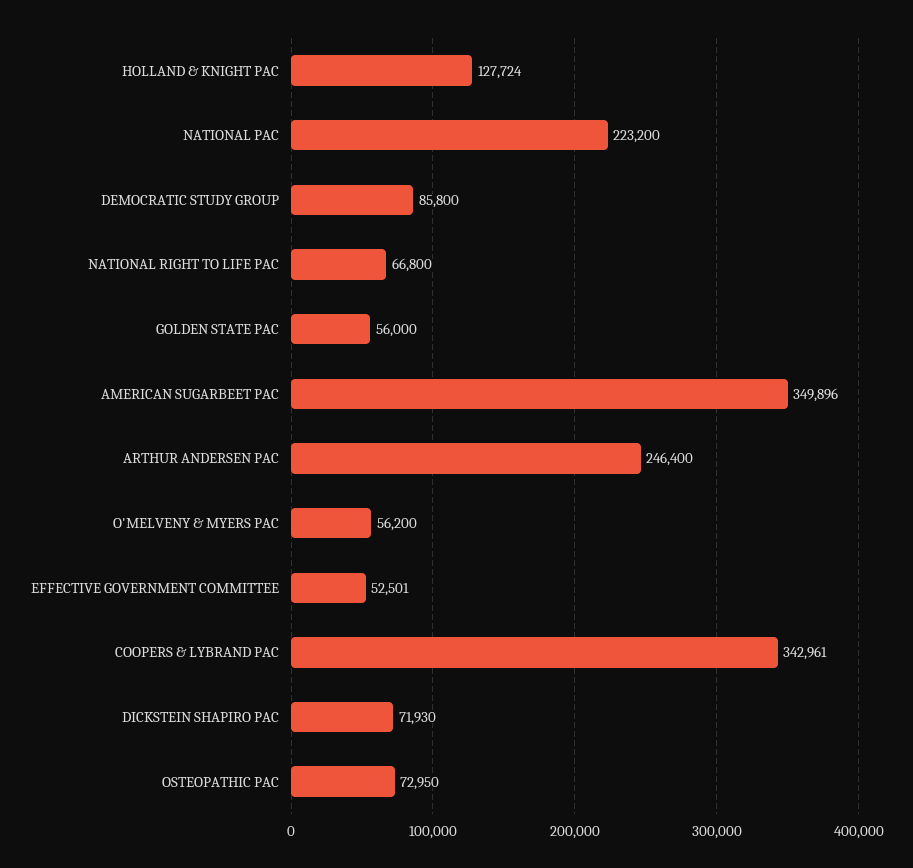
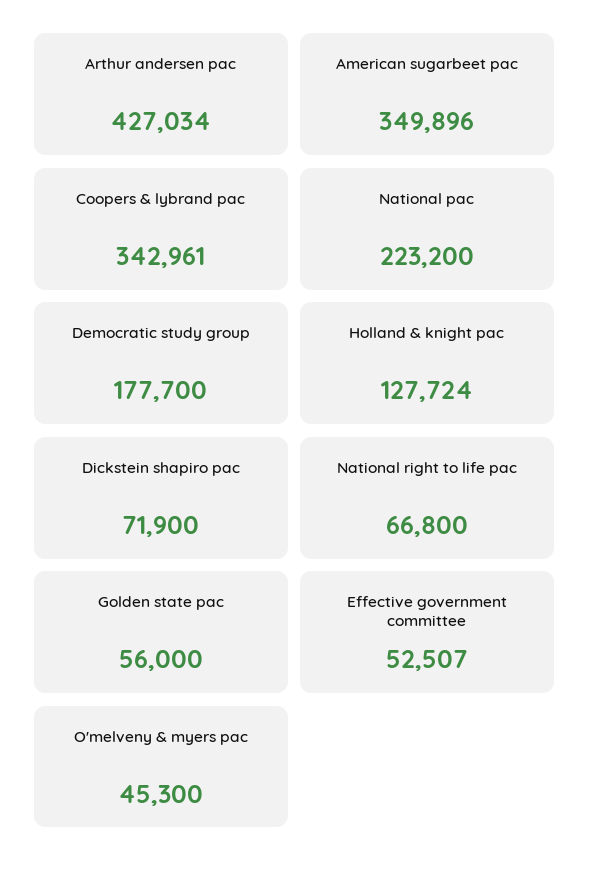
DEMOCRATIC STUDY GROUP: 85800 -> 177700
ARTHUR ANDERSEN PAC: 246400 -> 427034
O'MELVENY & MYERS PAC: 56200 -> 45300
EFFECTIVE GOVERNMENT COMMITTEE: 52501 -> 52507
DICKSTEIN SHAPIRO PAC: 71930 -> 71900
OSTEOPATHIC PAC: 72950 -> none

